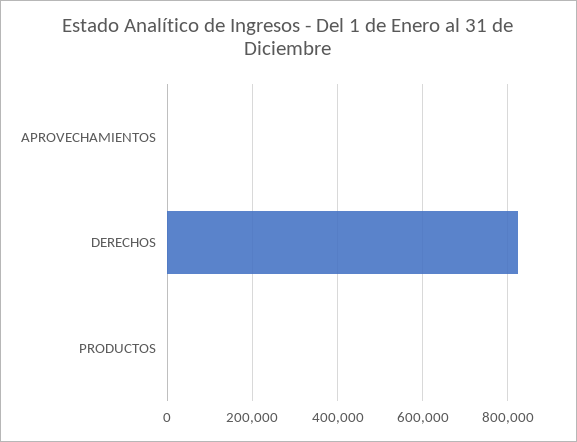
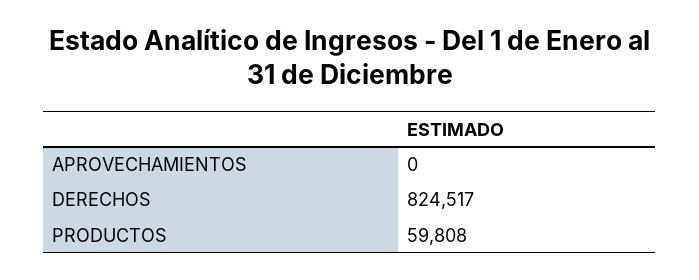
PRODUCTOS: 0 -> 59808

